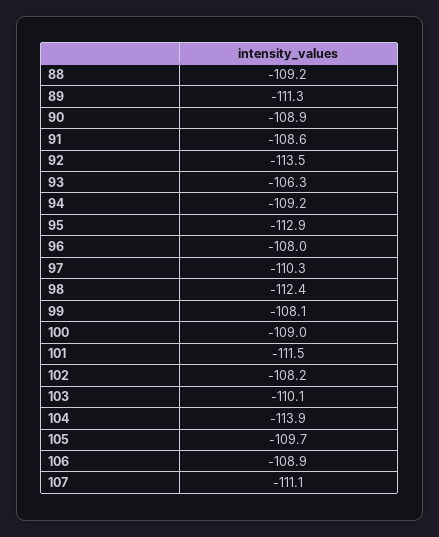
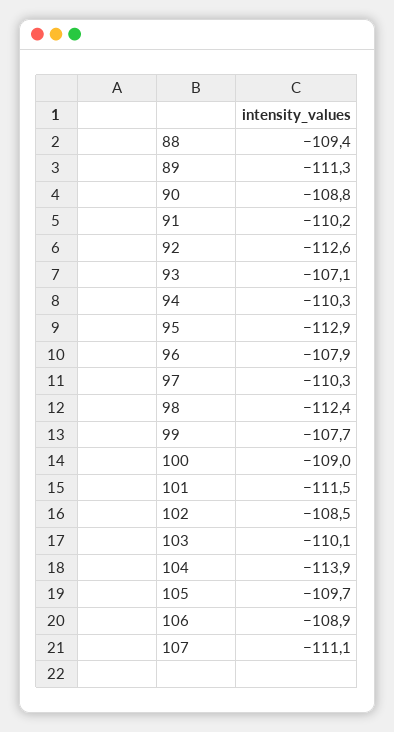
88: -109.2 -> -109.4
90: -108.9 -> -108.8
91: -108.6 -> -110.2
92: -113.5 -> -112.6
93: -106.3 -> -107.1
94: -109.2 -> -110.3
96: -108 -> -107.9
99: -108.1 -> -107.7
102: -108.2 -> -108.5

